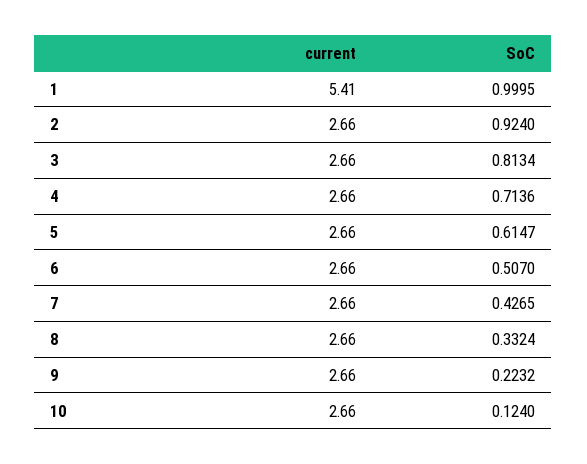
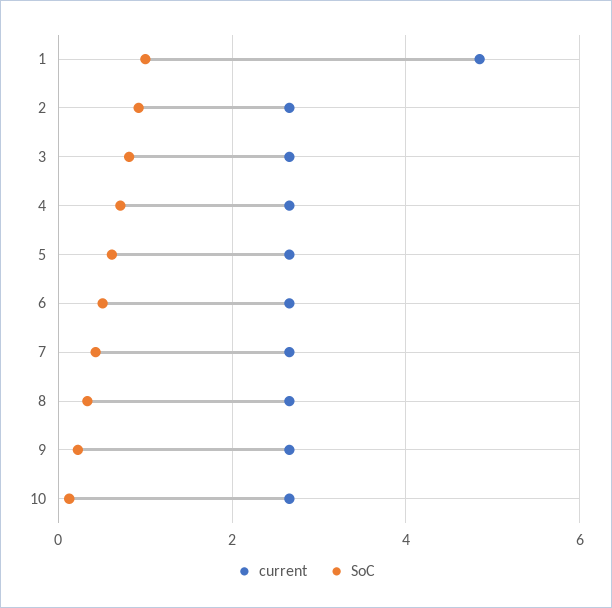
current, 1: 5.41 -> 4.8

